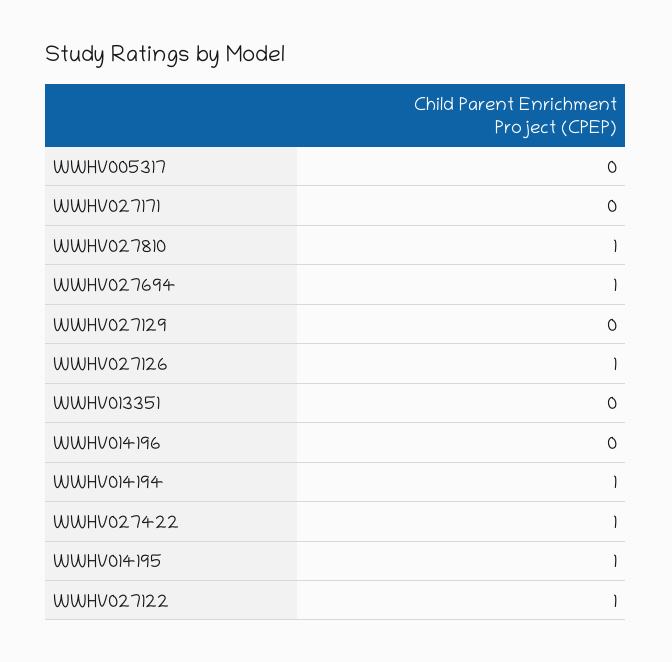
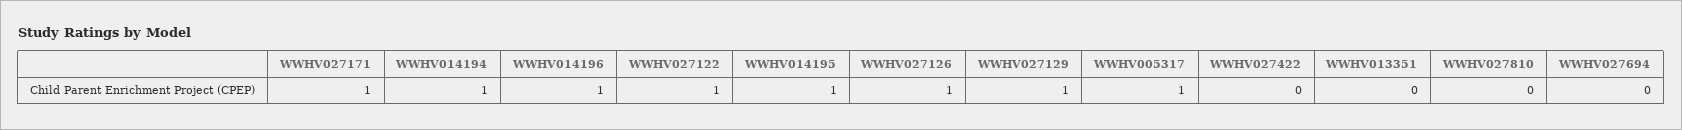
WWHV005317: 0 -> 1
WWHV027171: 0 -> 1
WWHV027810: 1 -> 0
WWHV027694: 1 -> 0
WWHV027129: 0 -> 1
WWHV014196: 0 -> 1
WWHV027422: 1 -> 0

